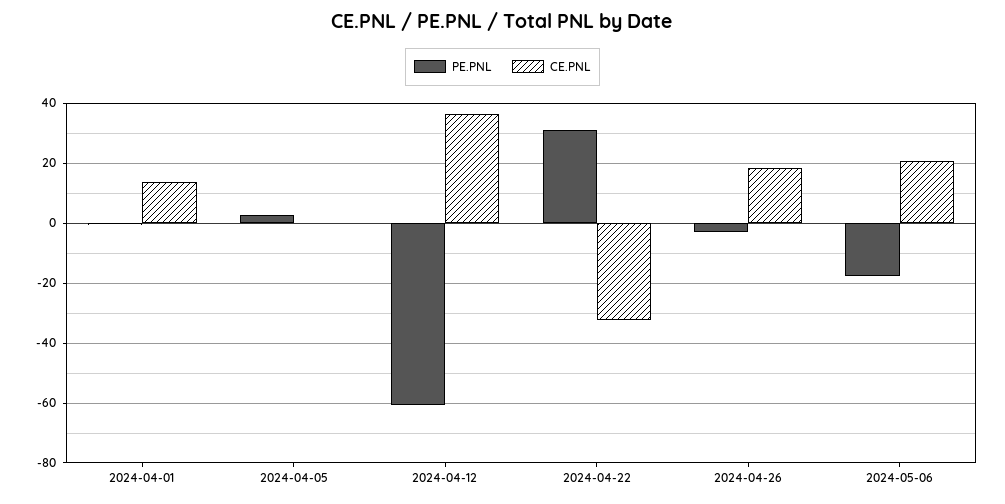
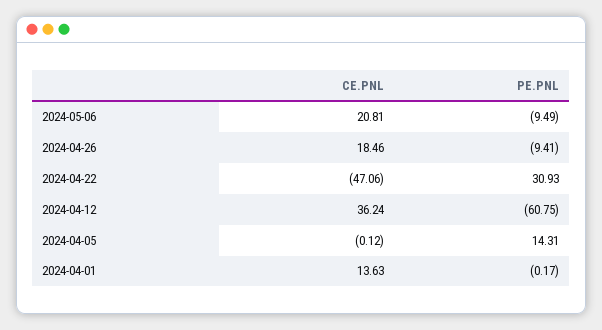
PE.PNL, 2024-04-05: 2.5 -> 14.31
CE.PNL, 2024-04-22: -32.5 -> -47.06
PE.PNL, 2024-04-26: -2.5 -> -9.41
PE.PNL, 2024-05-06: -17.5 -> -9.49

